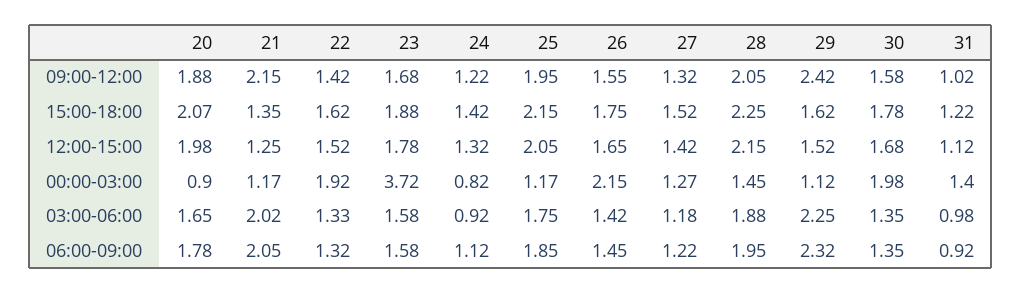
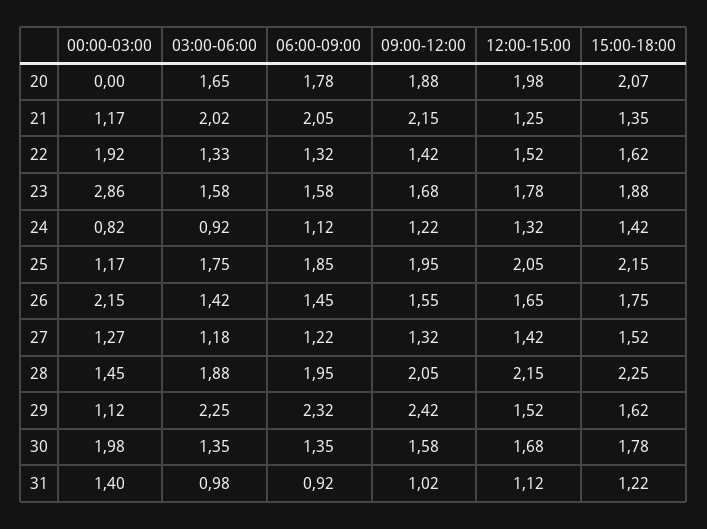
20, 00:00-03:00: 0.9 -> 0
23, 00:00-03:00: 3.72 -> 2.86

